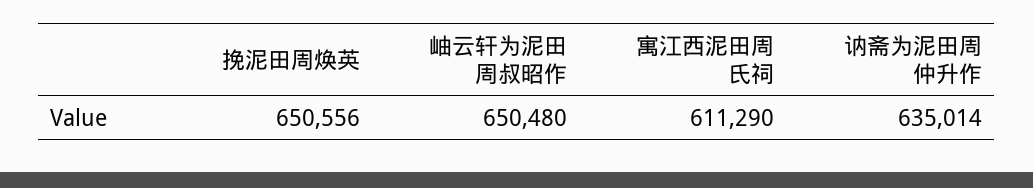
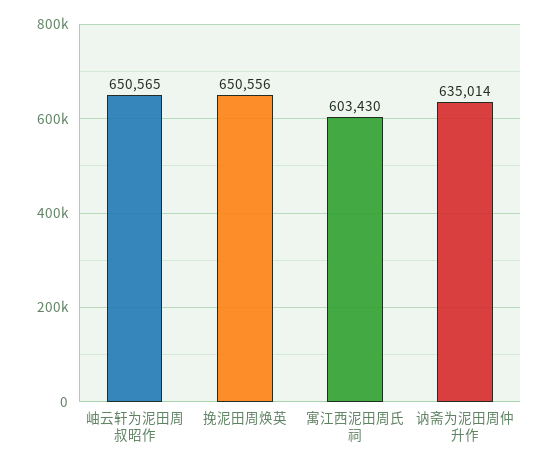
岫云轩为泥田周叔昭作: 650480 -> 650565
寓江西泥田周氏祠: 611290 -> 603430

